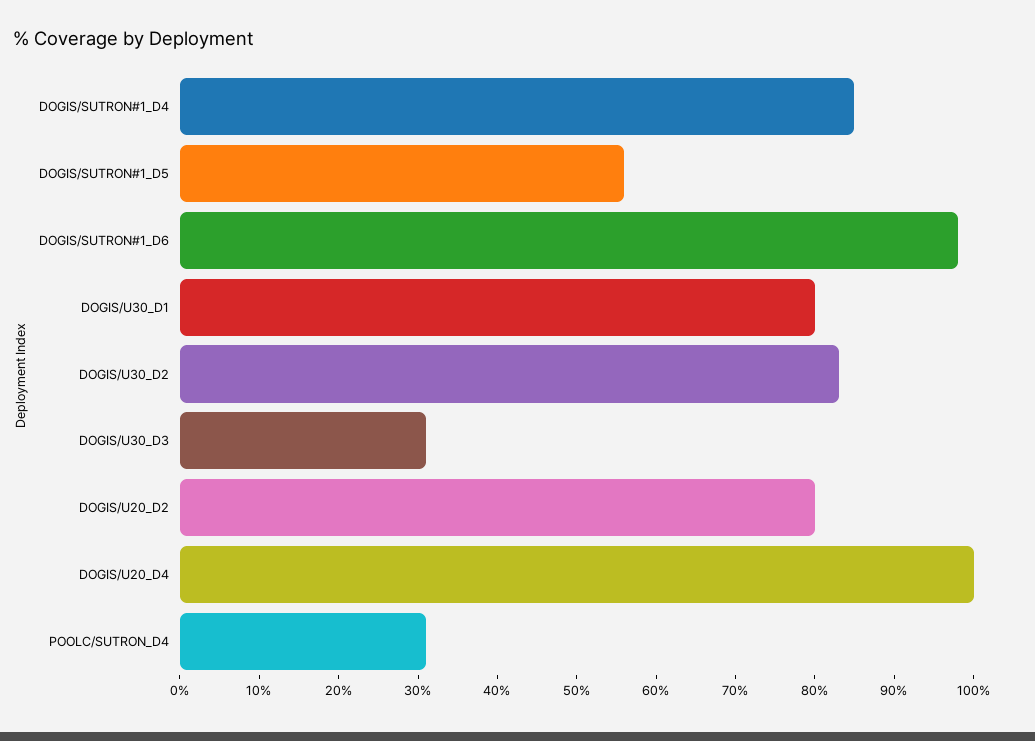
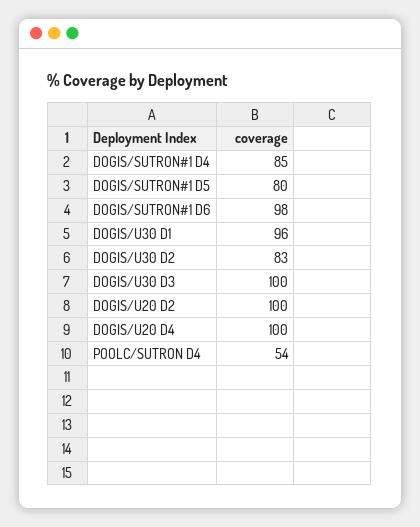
DOGIS/SUTRON#1_D5: 55 -> 80
DOGIS/U30_D1: 80 -> 96
DOGIS/U30_D3: 30 -> 100
DOGIS/U20_D2: 80 -> 100
POOLC/SUTRON_D4: 30 -> 54

